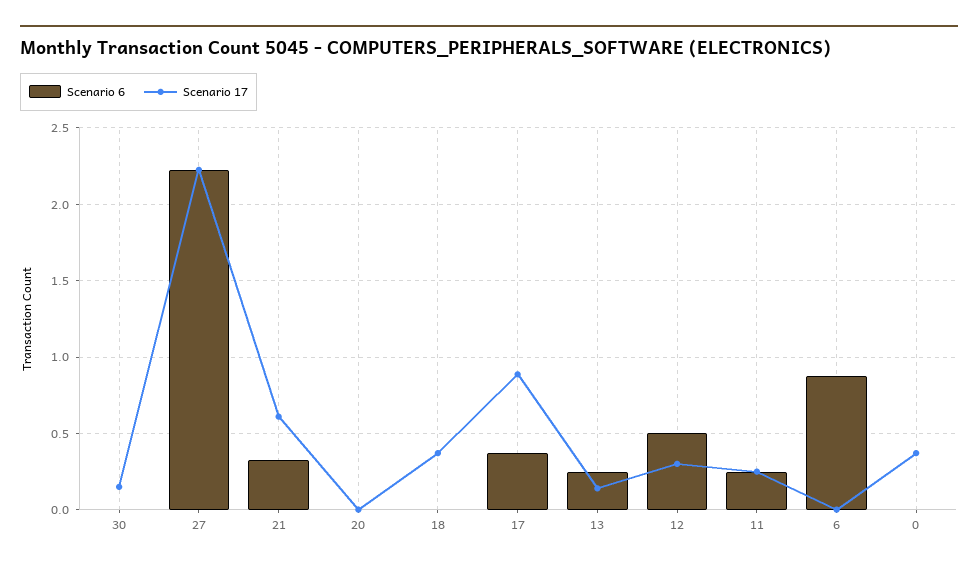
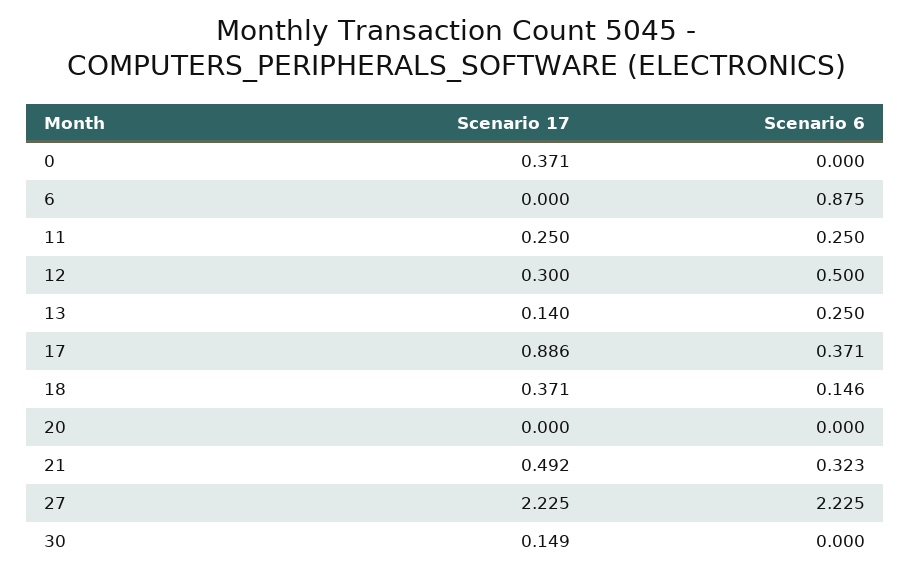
Scenario 17, 21: 0.6 -> 0.492
Scenario 6, 18: 0 -> 0.146

